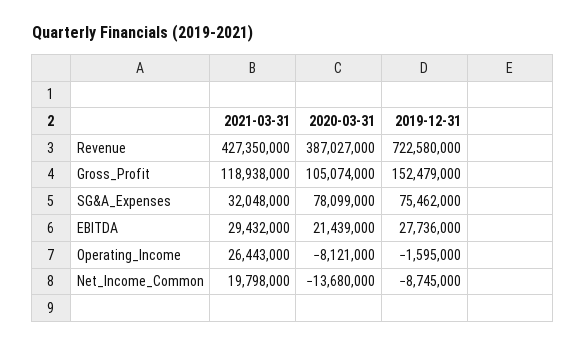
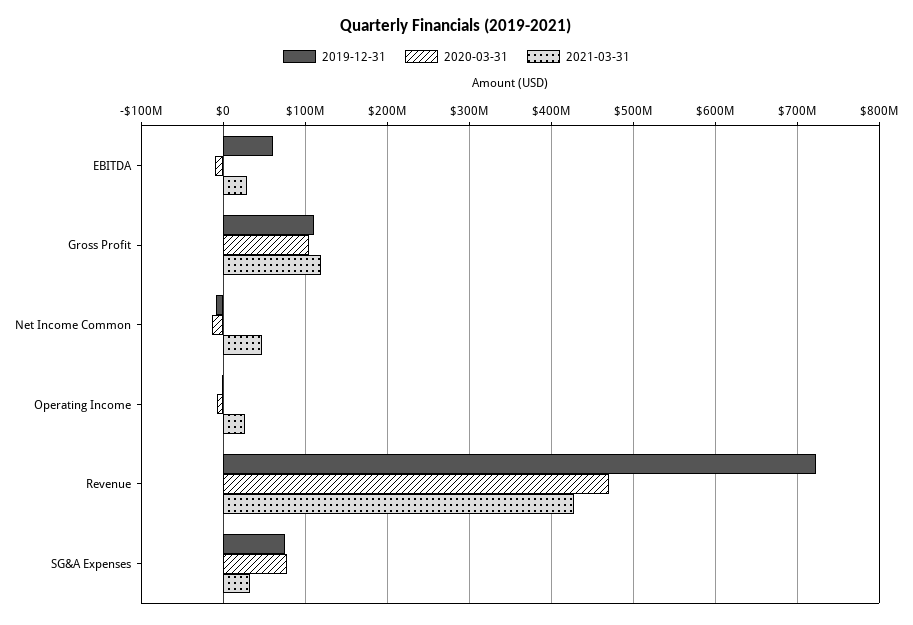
2020-03-31, Revenue: 387027000 -> 470000000
2019-12-31, Gross_Profit: 152479000 -> 110000000
2020-03-31, EBITDA: 21439000 -> -10000000
2019-12-31, EBITDA: 27736000 -> 60000000
2021-03-31, Net_Income_Common: 19798000 -> 50000000

